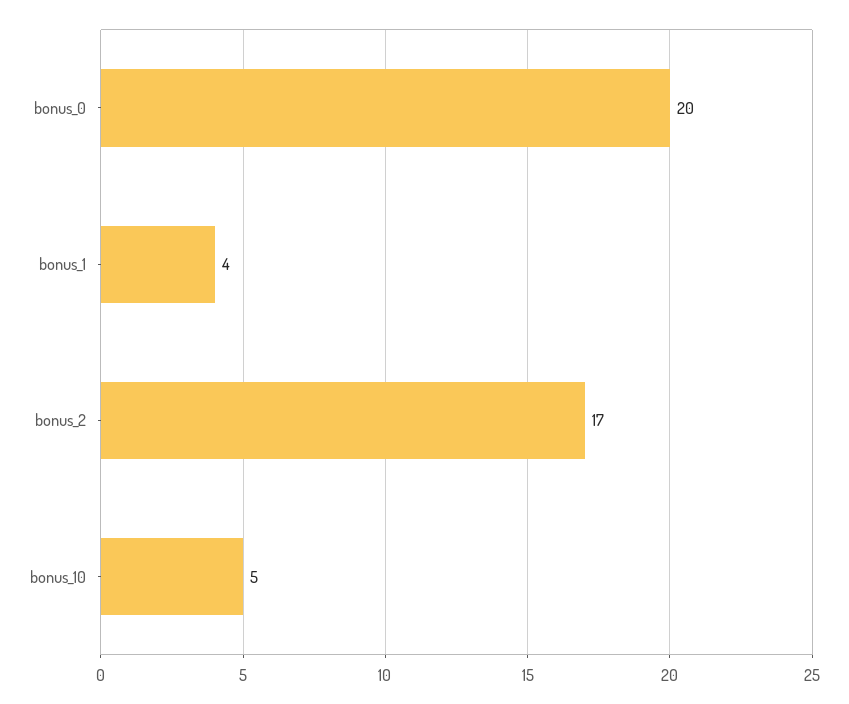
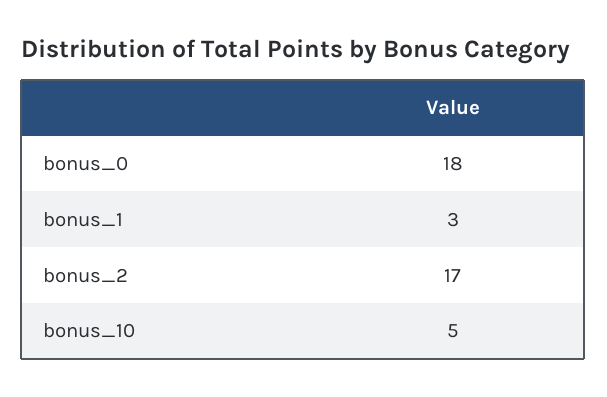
bonus_0: 20 -> 18
bonus_1: 4 -> 3

